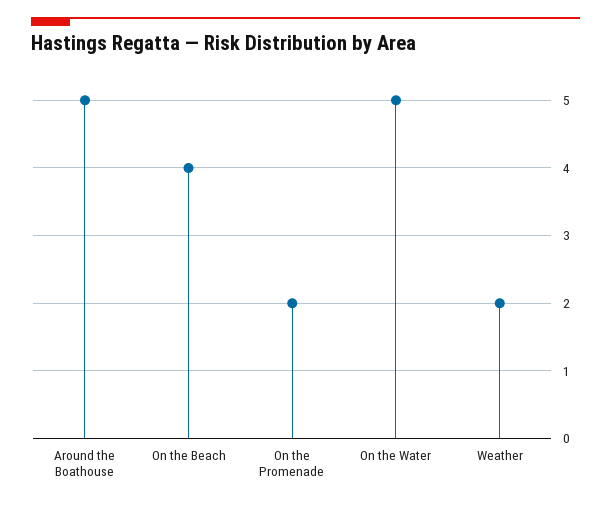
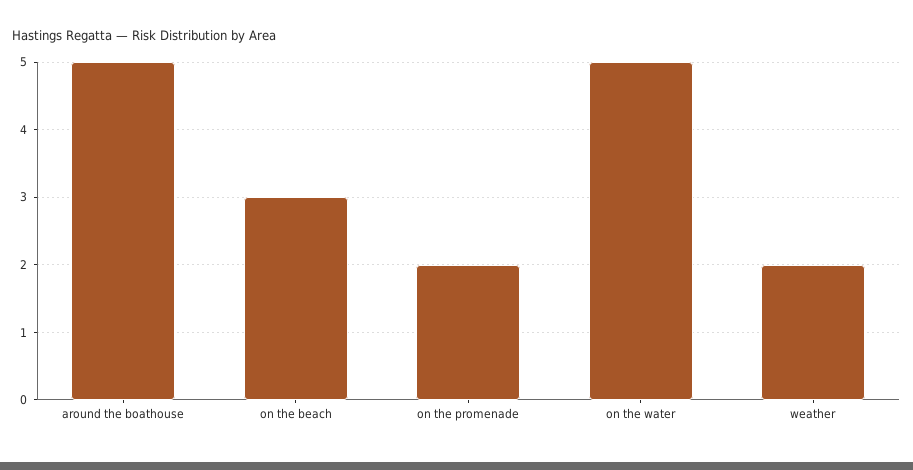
On the Beach: 4 -> 3

